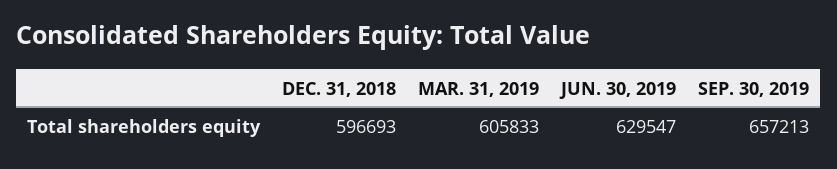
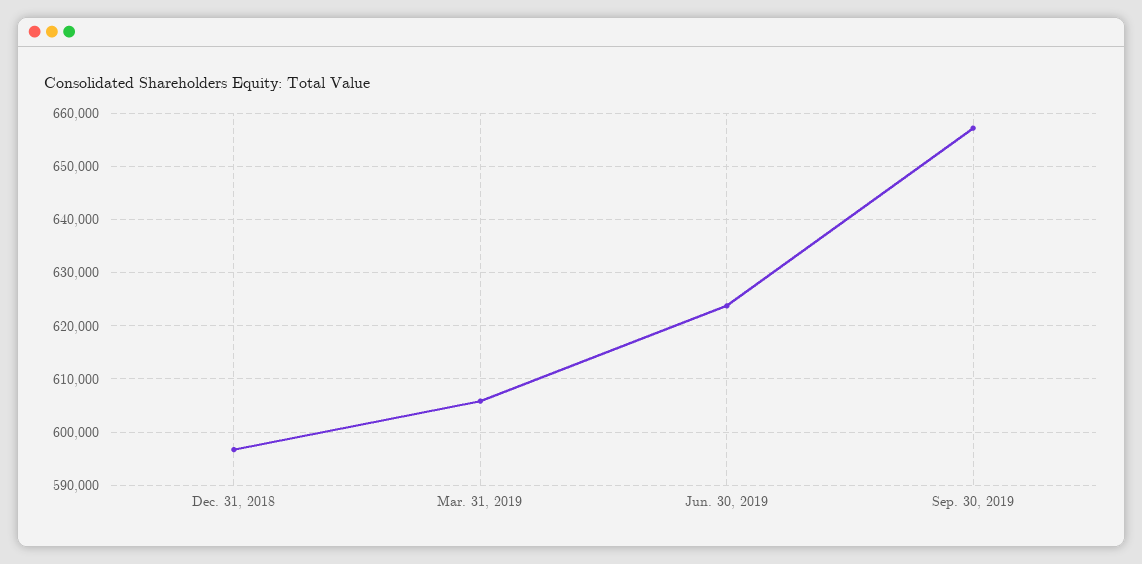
JUN. 30, 2019: 629547 -> 624000

